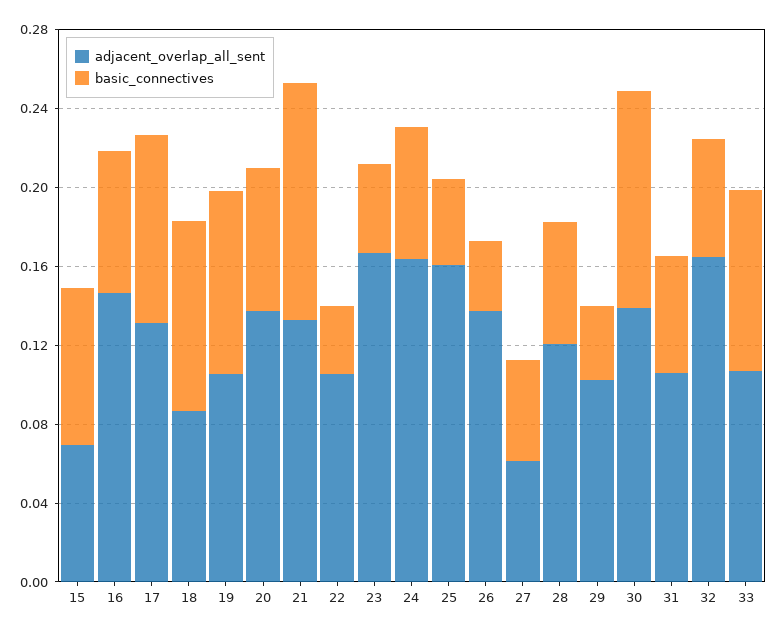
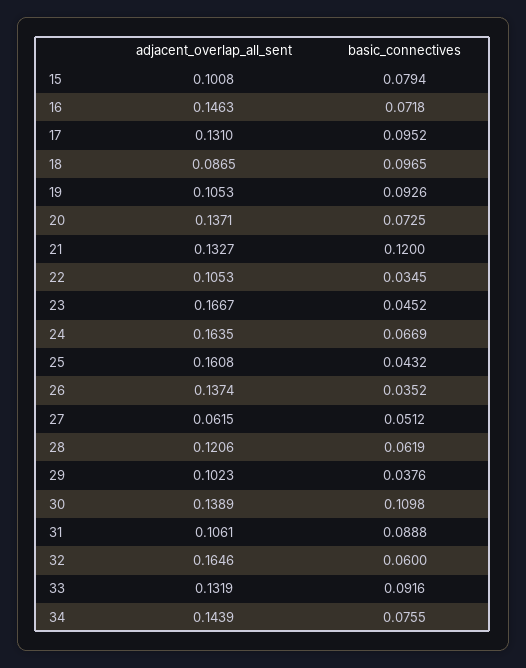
adjacent_overlap_all_sent, 15: 0.07 -> 0.1008
basic_connectives, 31: 0.06 -> 0.0888
adjacent_overlap_all_sent, 33: 0.11 -> 0.1319
adjacent_overlap_all_sent, 34: none -> 0.1439
basic_connectives, 34: none -> 0.0755

